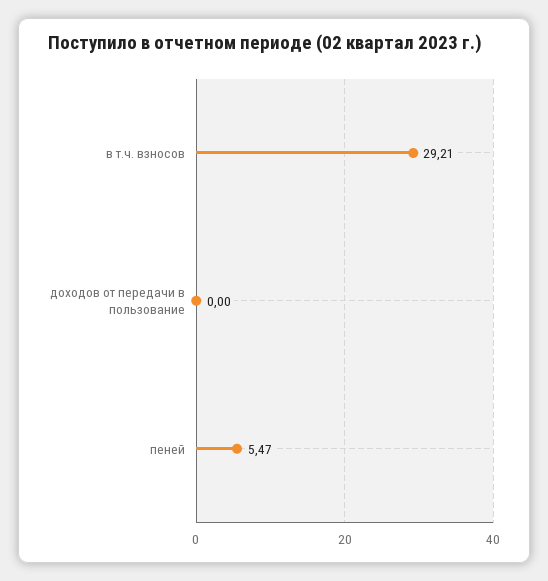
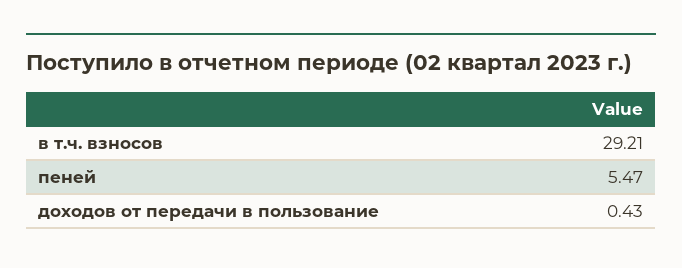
доходов от передачи в пользование: 0 -> 0.43

